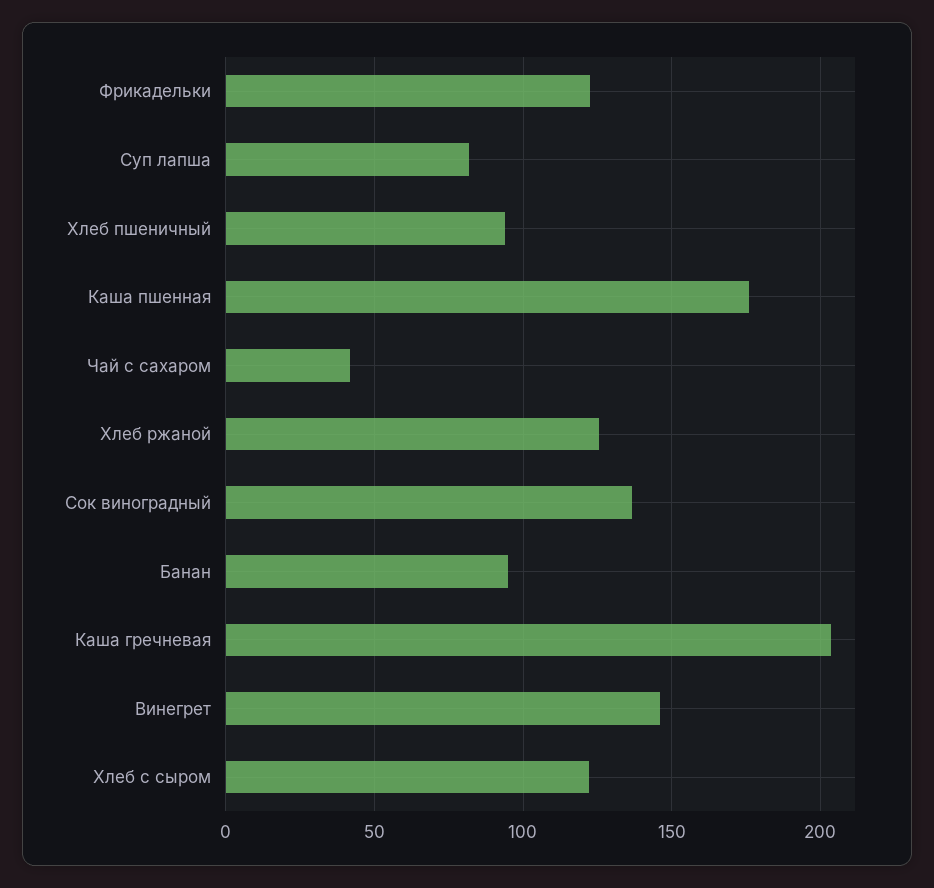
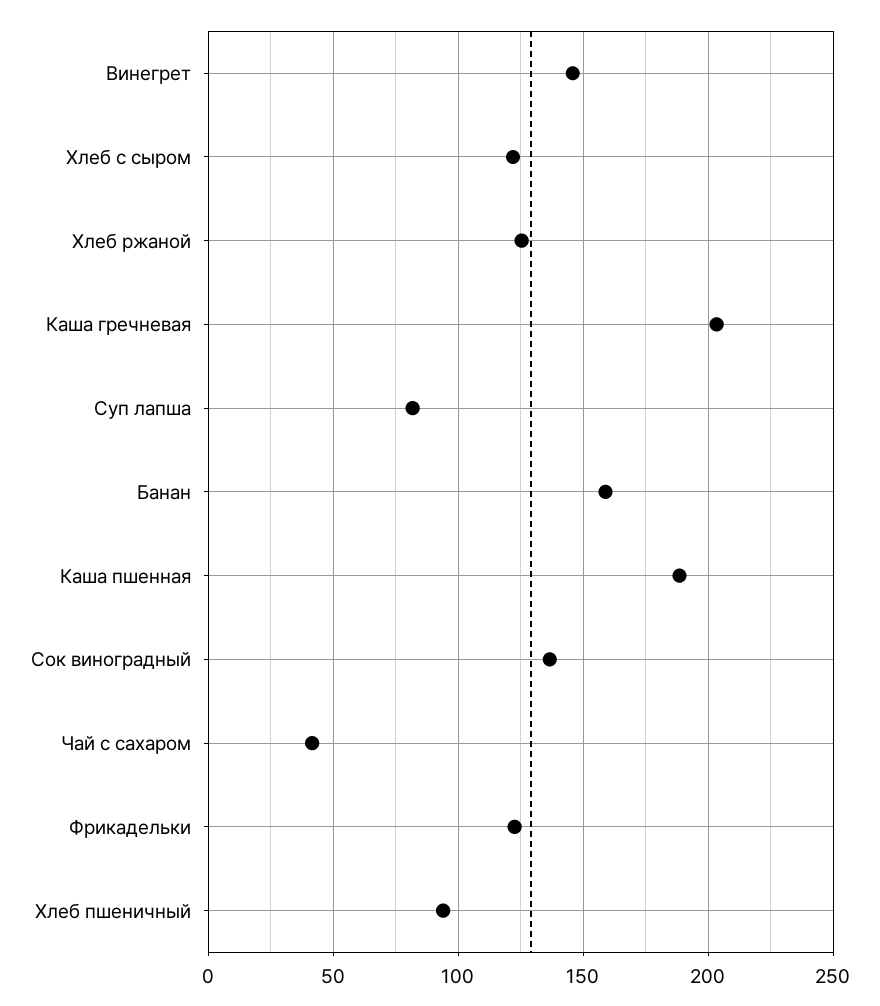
Каша пшенная: 175 -> 190
Банан: 95 -> 160

